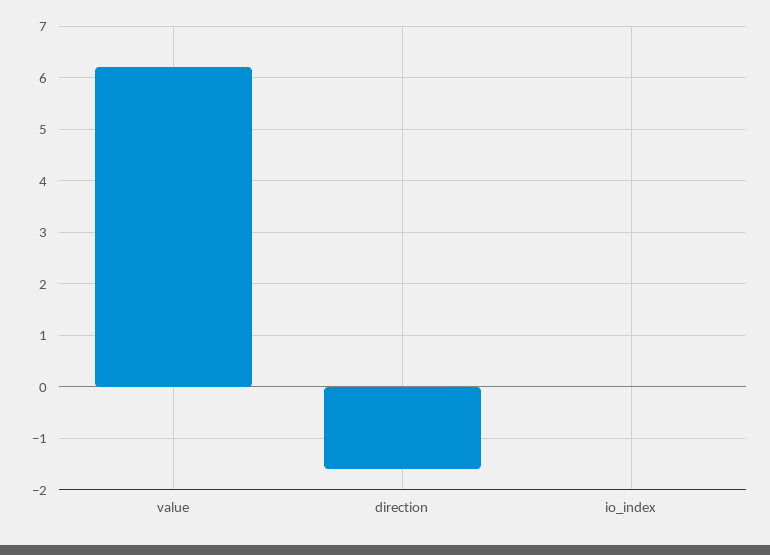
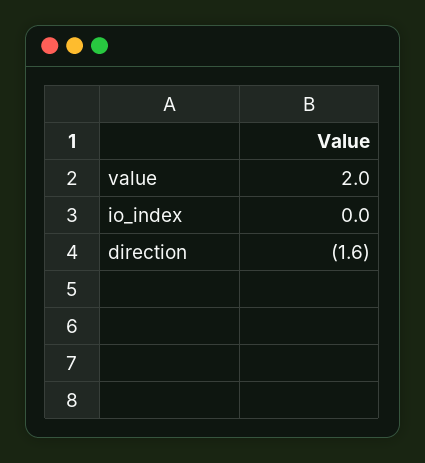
value: 6.2 -> 2

